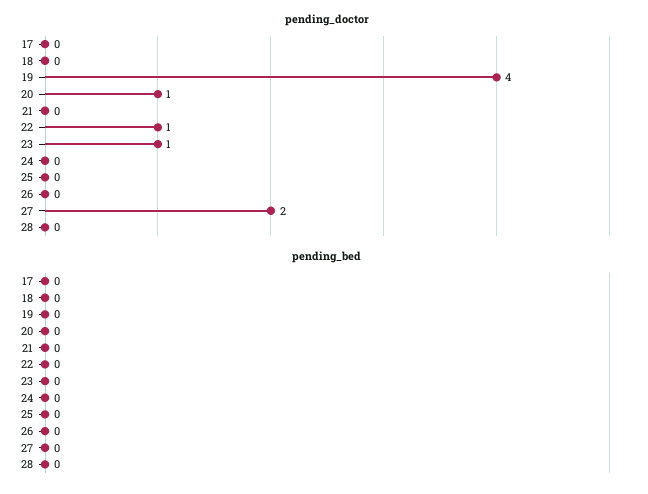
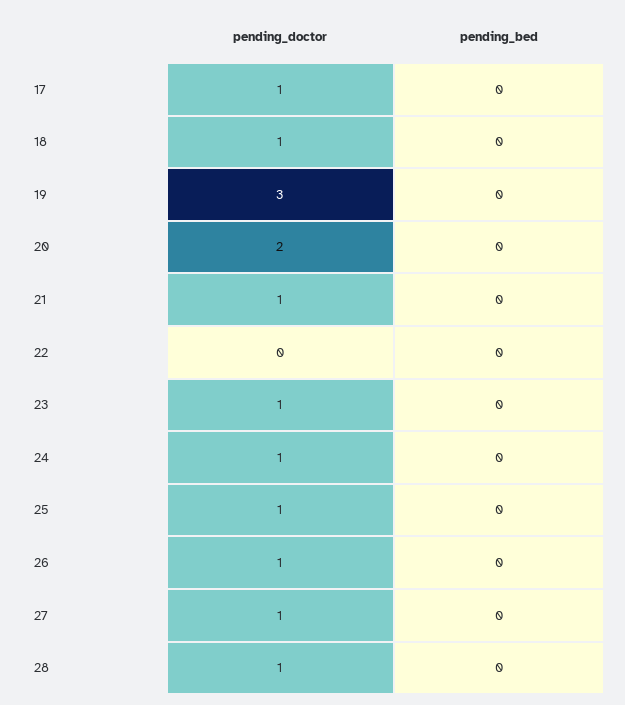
pending_doctor, 17: 0 -> 1
pending_doctor, 18: 0 -> 1
pending_doctor, 19: 4 -> 3
pending_doctor, 20: 1 -> 2
pending_doctor, 21: 0 -> 1
pending_doctor, 22: 1 -> 0
pending_doctor, 24: 0 -> 1
pending_doctor, 25: 0 -> 1
pending_doctor, 26: 0 -> 1
pending_doctor, 27: 2 -> 1
pending_doctor, 28: 0 -> 1

